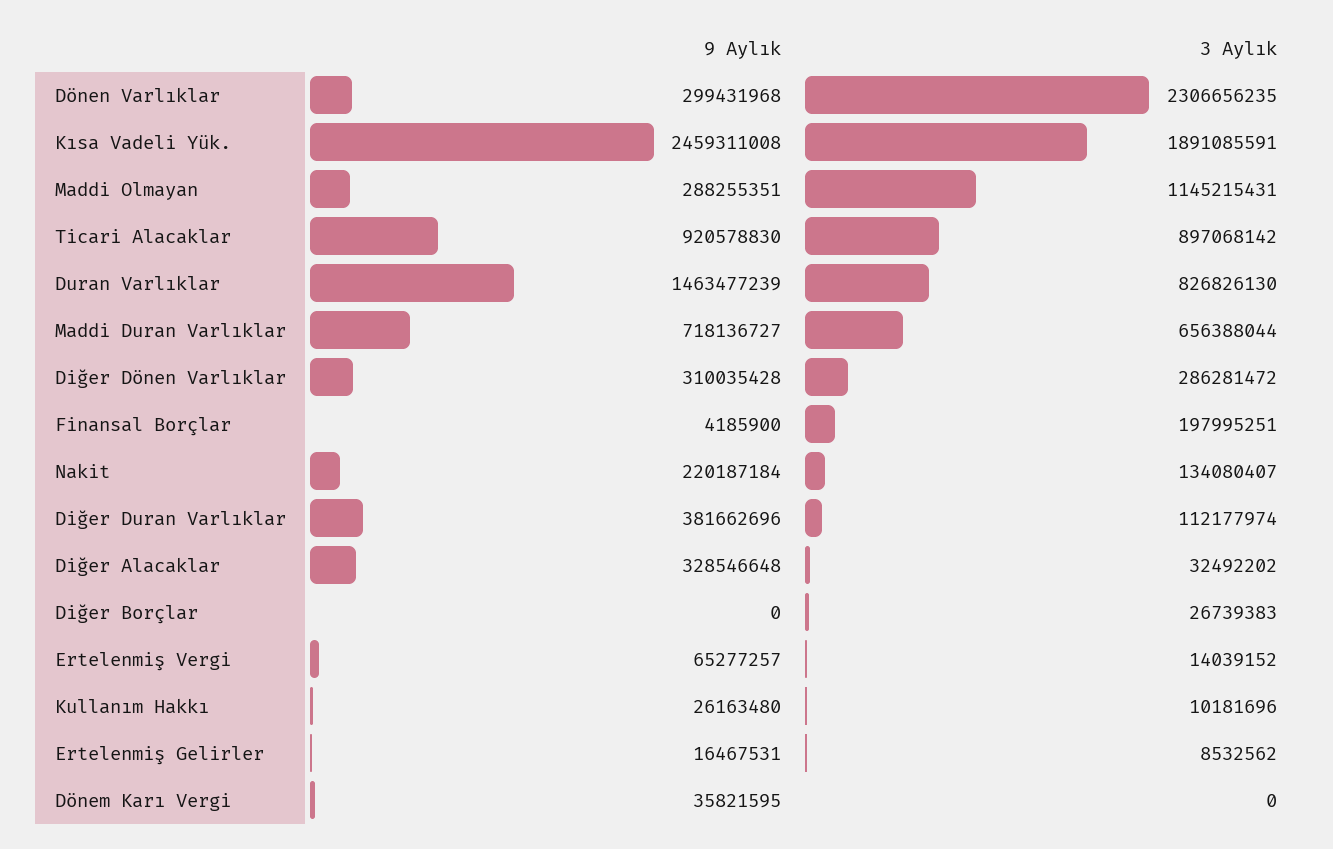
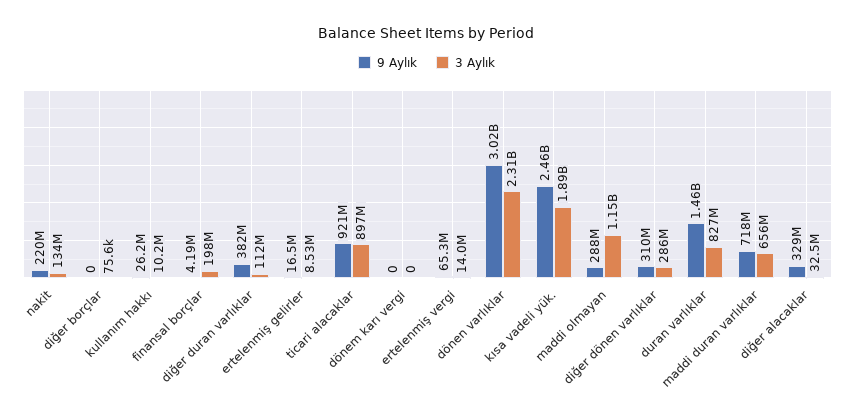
9 Aylık, Dönen Varlıklar: 299431968 -> 3020000000
3 Aylık, Diğer Borçlar: 26739383 -> 75600
9 Aylık, Dönem Karı Vergi: 35821595 -> 0

